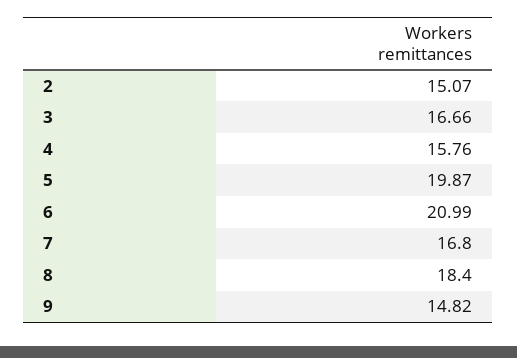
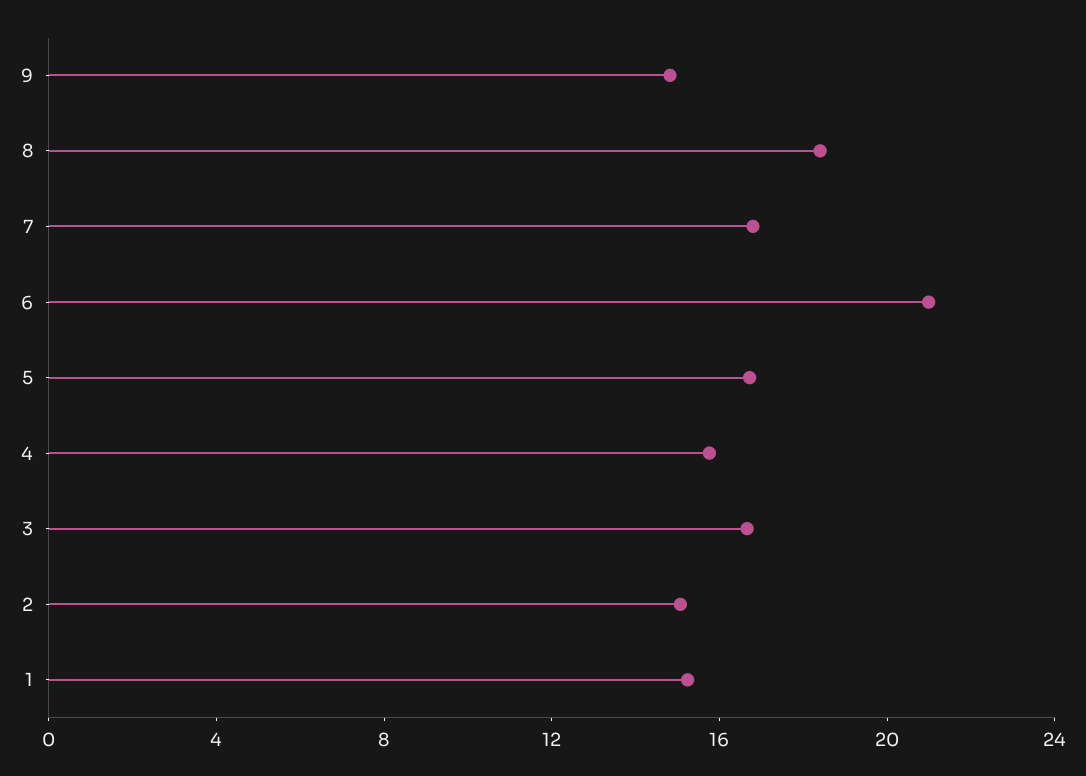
5: 19.87 -> 17
1: none -> 15

